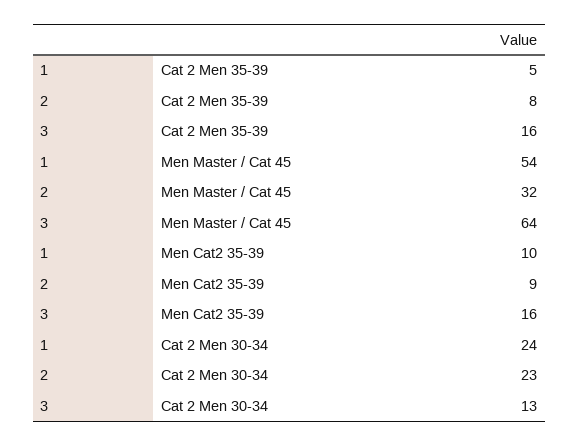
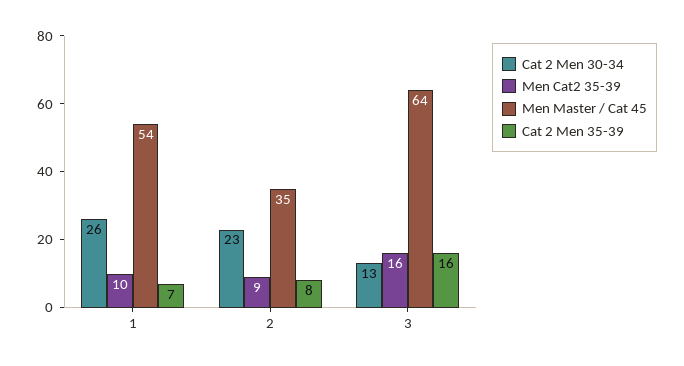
Cat 2 Men 35-39, 1: 5 -> 7
Men Master / Cat 45, 2: 32 -> 35
Cat 2 Men 30-34, 1: 24 -> 26

